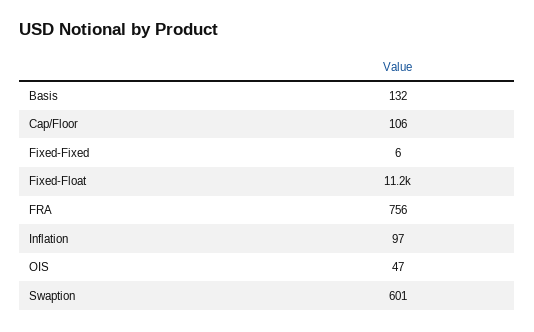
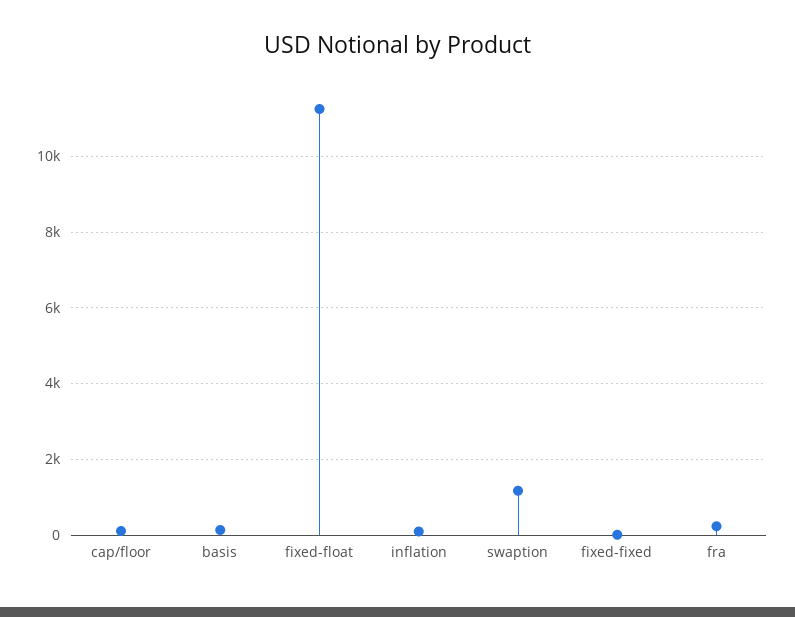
FRA: 756 -> 200
OIS: 47 -> none
Swaption: 601 -> 1200

